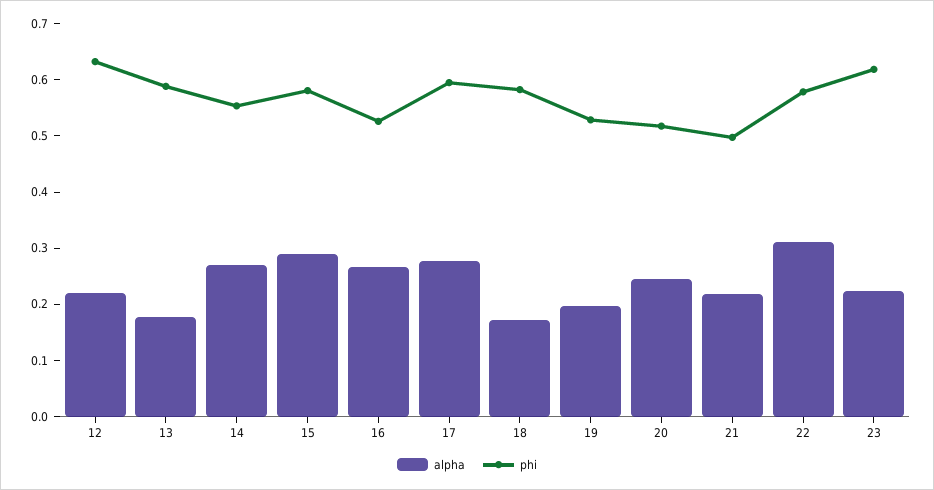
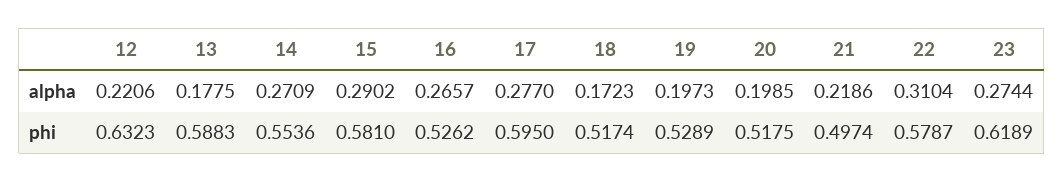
phi, 18: 0.58 -> 0.5174
alpha, 20: 0.24 -> 0.1985
alpha, 23: 0.22 -> 0.2744

